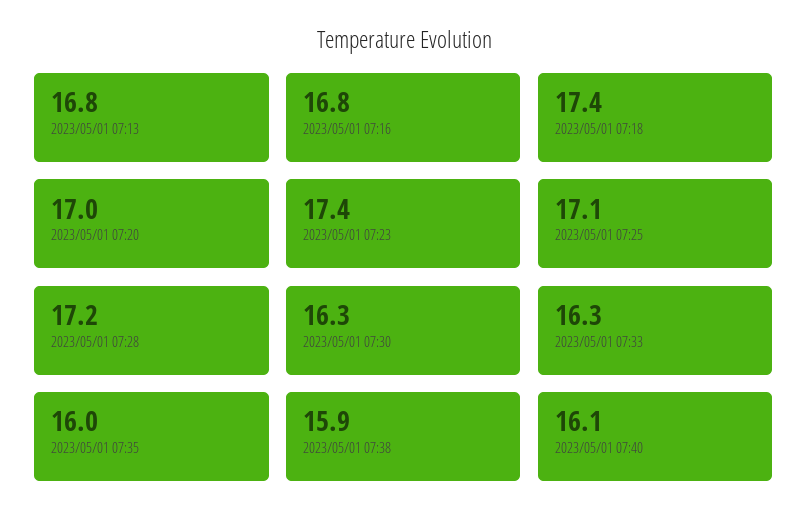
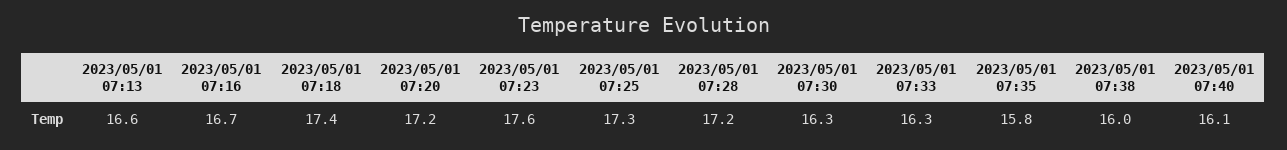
2023/05/01 07:13: 16.8 -> 16.6
2023/05/01 07:16: 16.8 -> 16.7
2023/05/01 07:20: 17 -> 17.2
2023/05/01 07:23: 17.4 -> 17.6
2023/05/01 07:25: 17.1 -> 17.3
2023/05/01 07:35: 16 -> 15.8
2023/05/01 07:38: 15.9 -> 16

